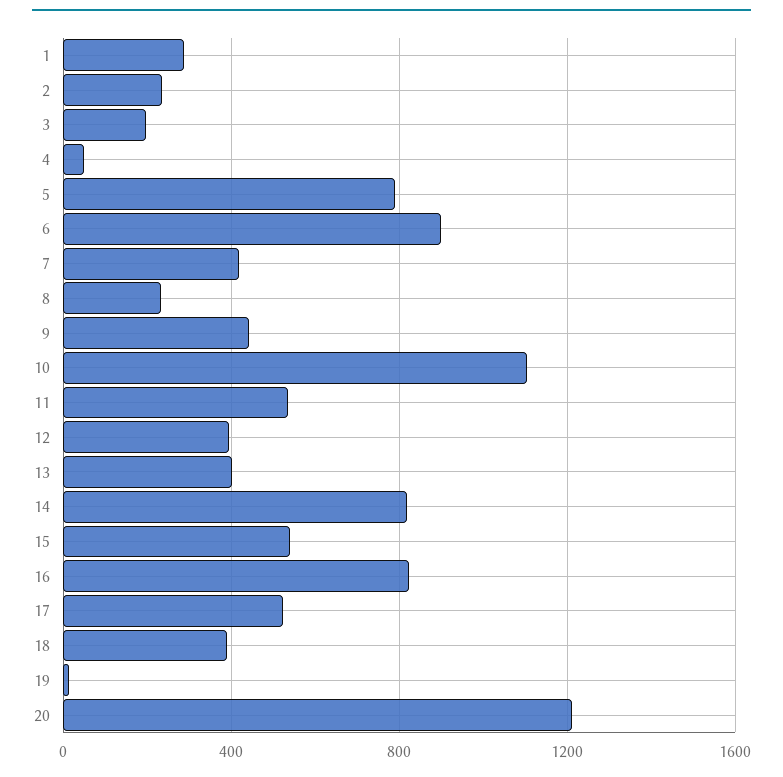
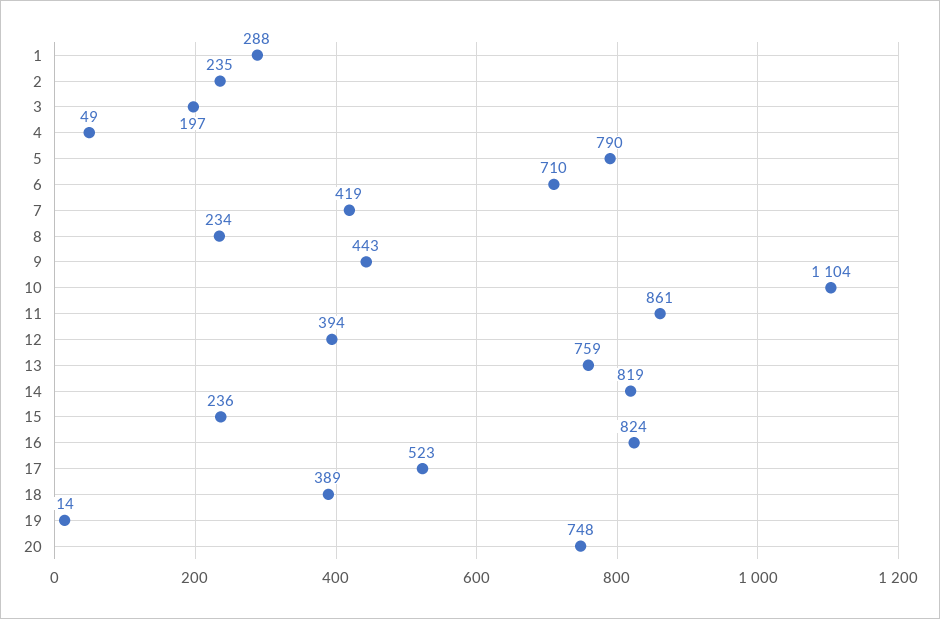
6: 900 -> 710
11: 550 -> 861
13: 400 -> 759
15: 550 -> 236
20: 1200 -> 748

